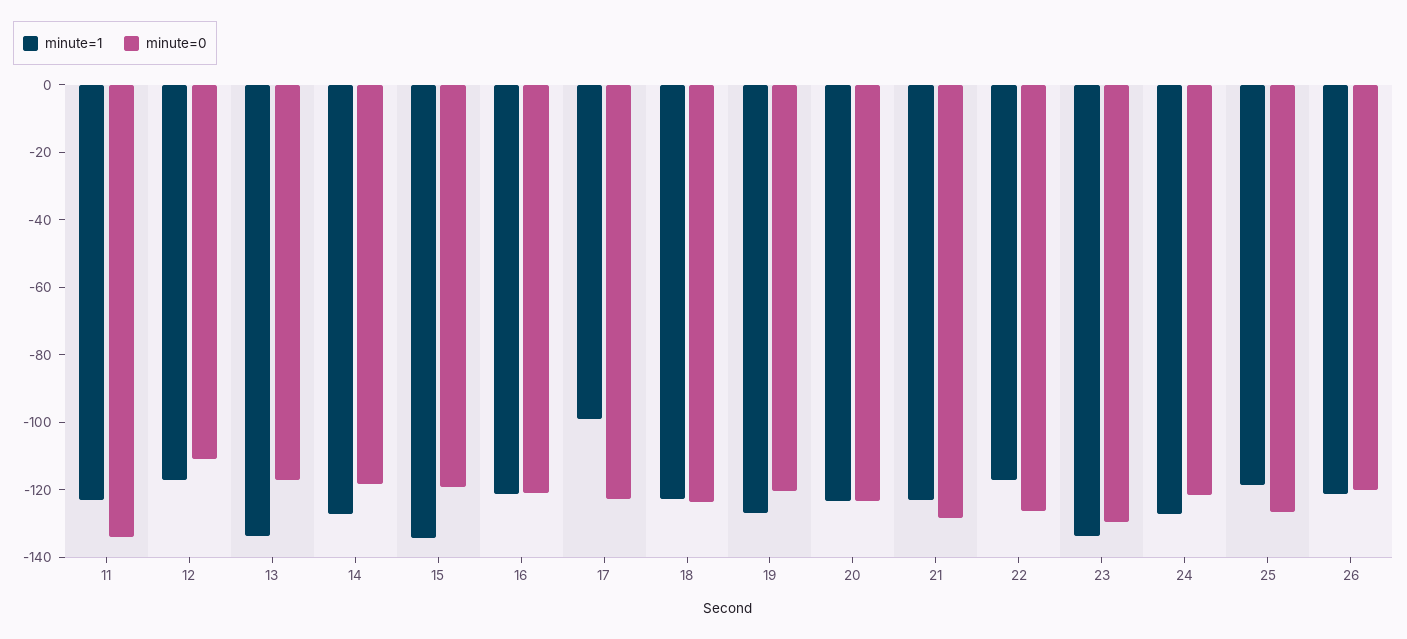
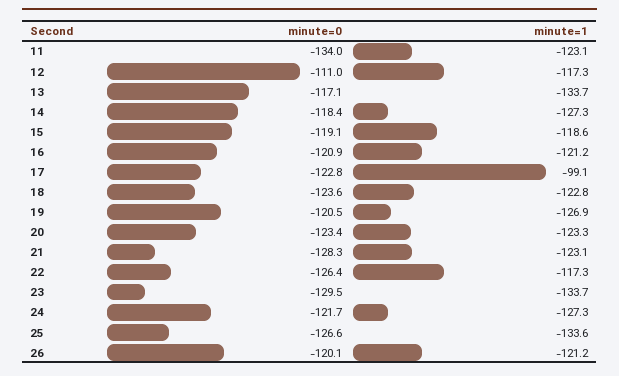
minute=1, 15: -135 -> -118.6
minute=1, 25: -120 -> -133.6

